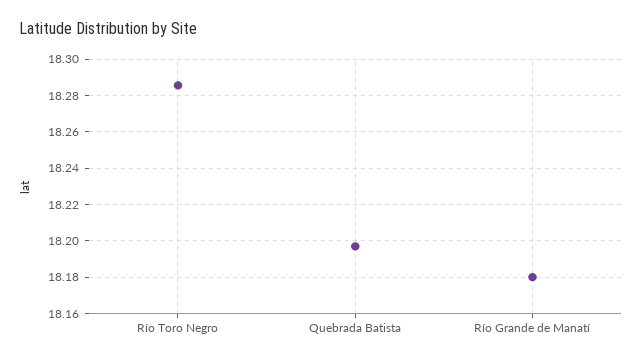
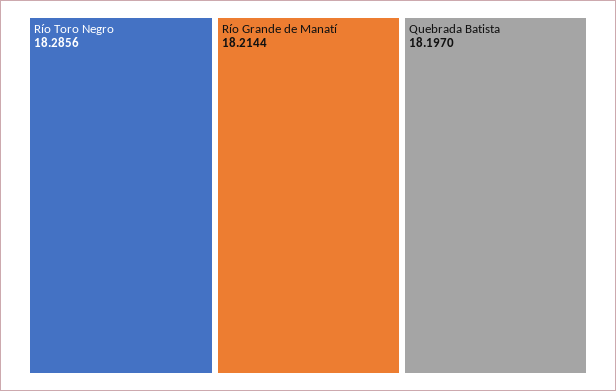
Río Grande de Manatí: 18.18 -> 18.2144

